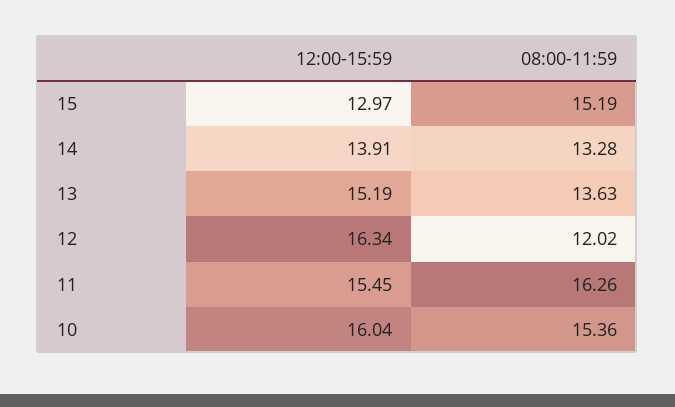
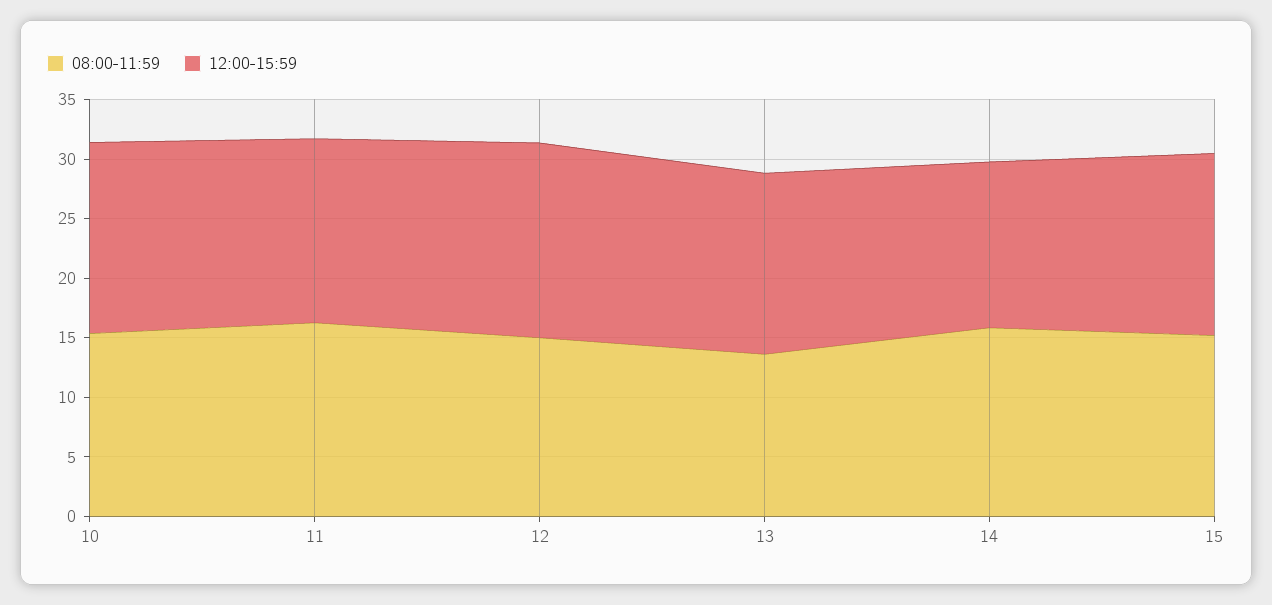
12:00-15:59, 15: 12.97 -> 15
08:00-11:59, 14: 13.28 -> 16
08:00-11:59, 12: 12.02 -> 15

